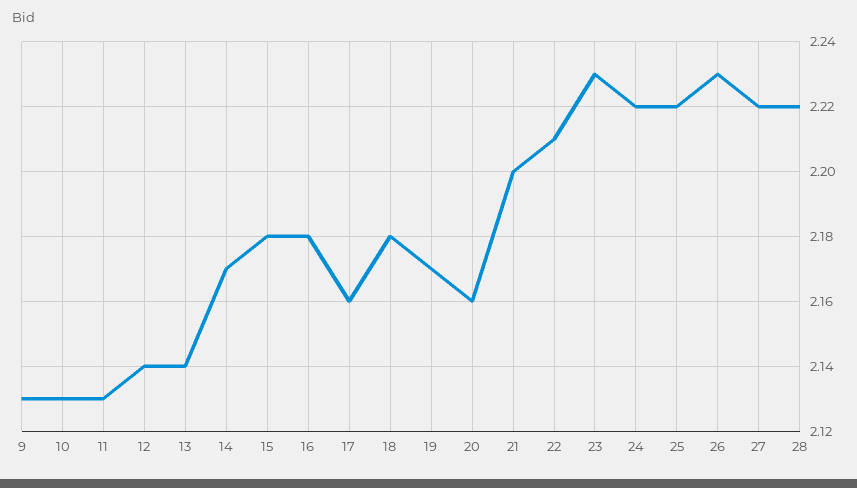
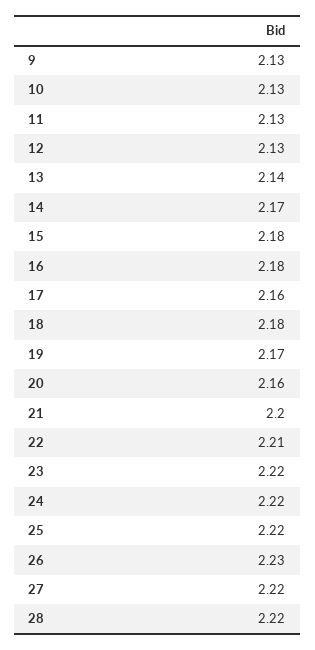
12: 2.14 -> 2.13
23: 2.23 -> 2.22

